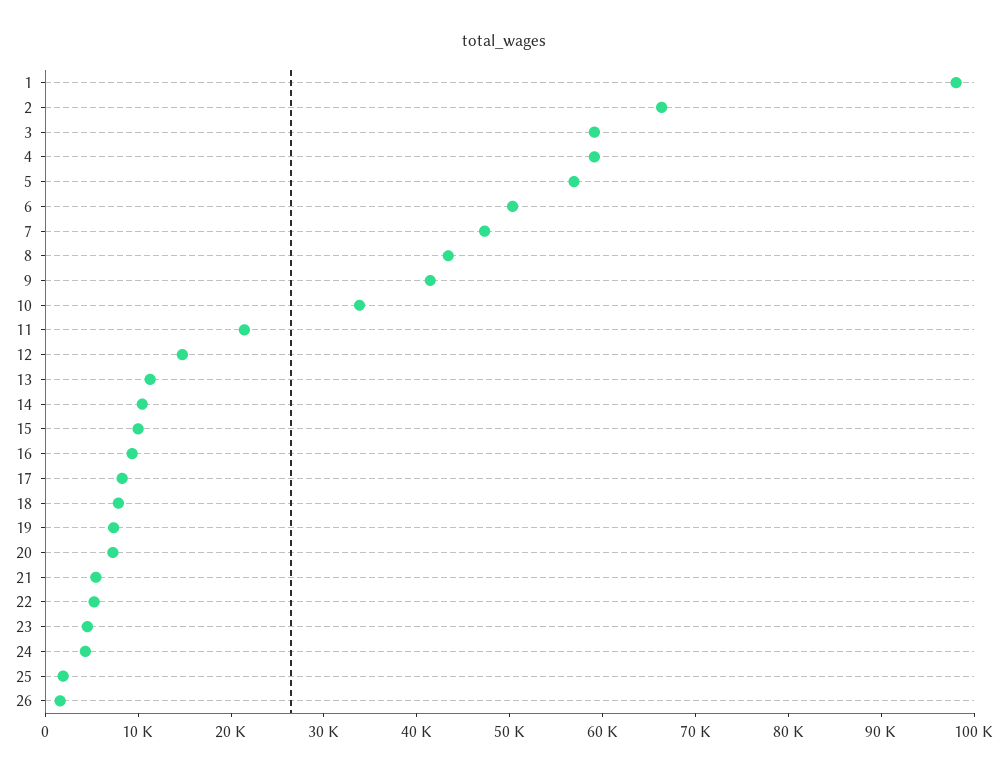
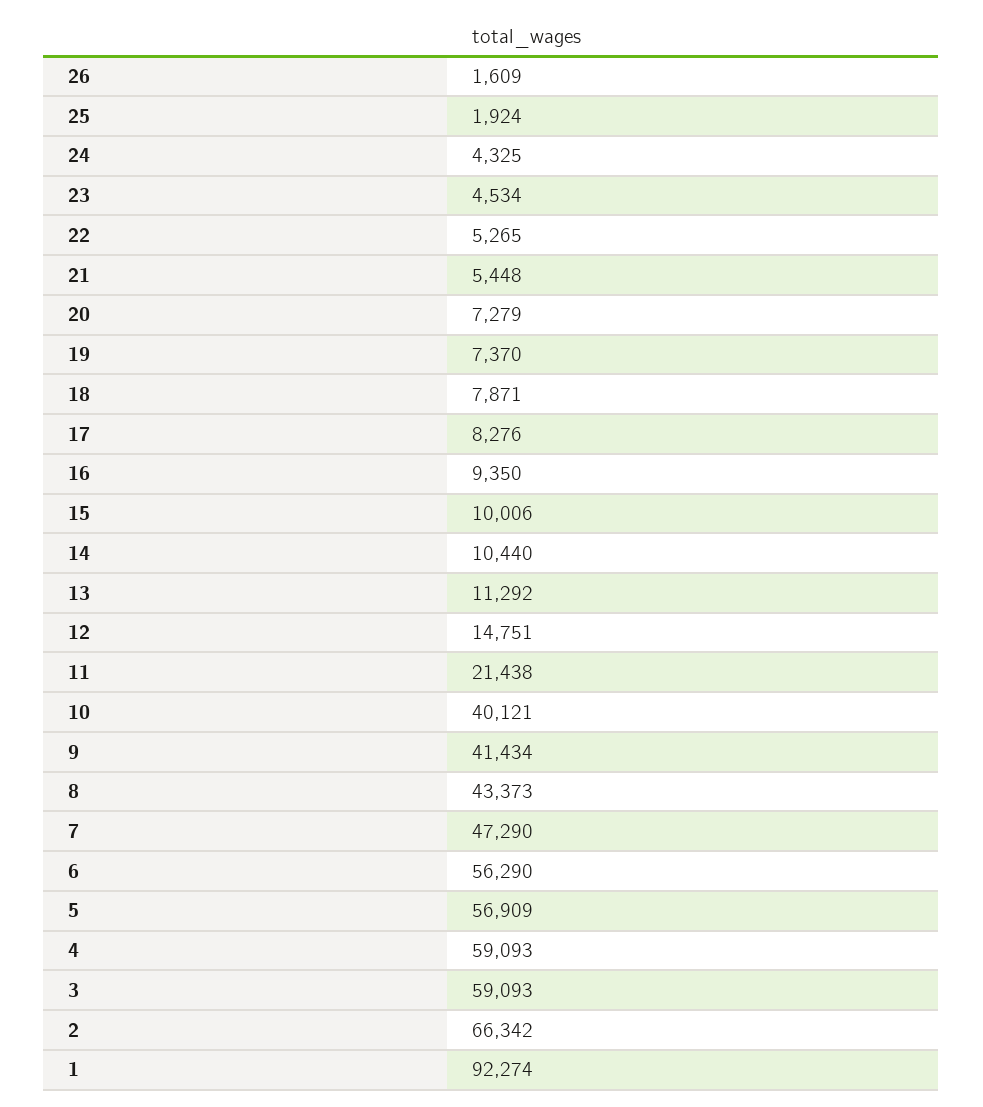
1: 98000 -> 92274
6: 50000 -> 56290
10: 34000 -> 40121

